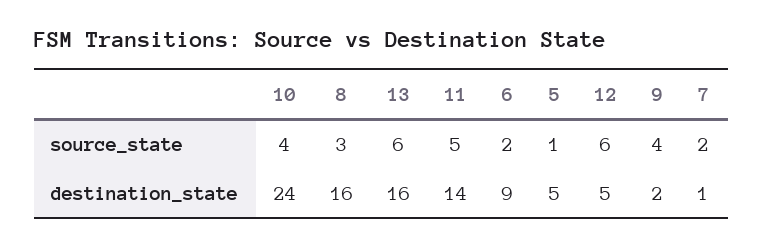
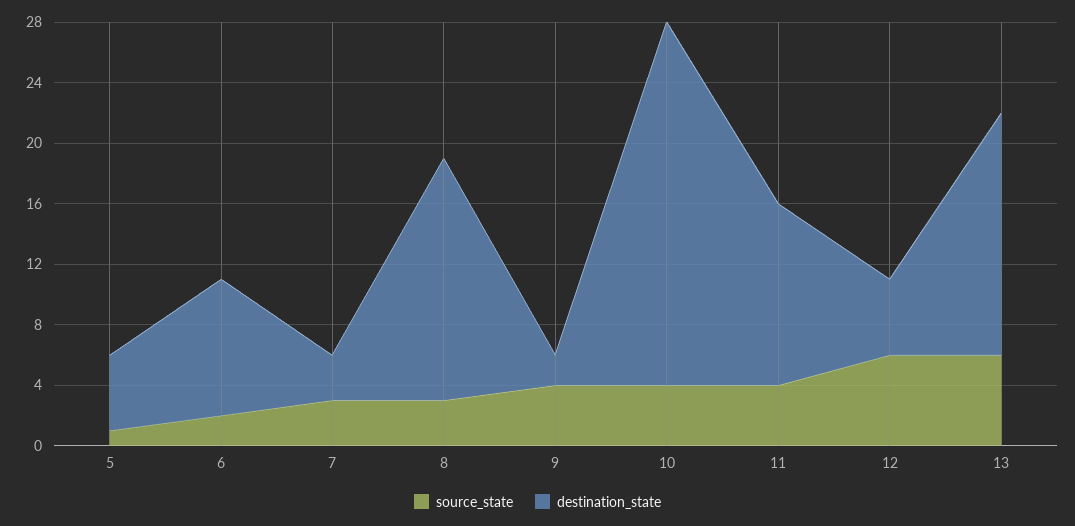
source_state, 11: 5 -> 4
source_state, 7: 2 -> 3
destination_state, 11: 14 -> 12
destination_state, 7: 1 -> 3

